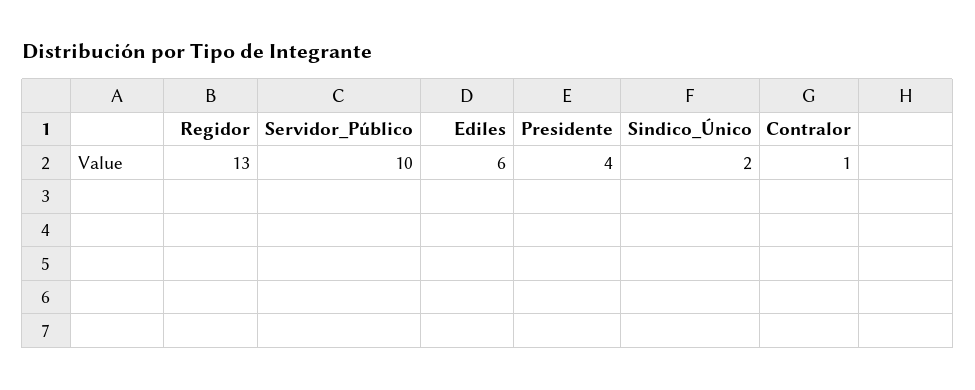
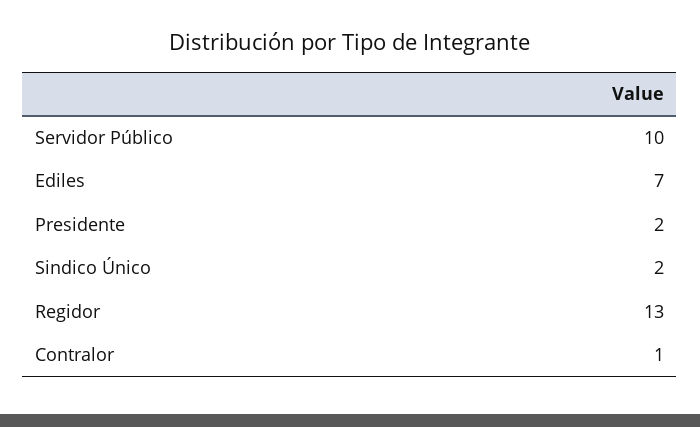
Ediles: 6 -> 7
Presidente: 4 -> 2

